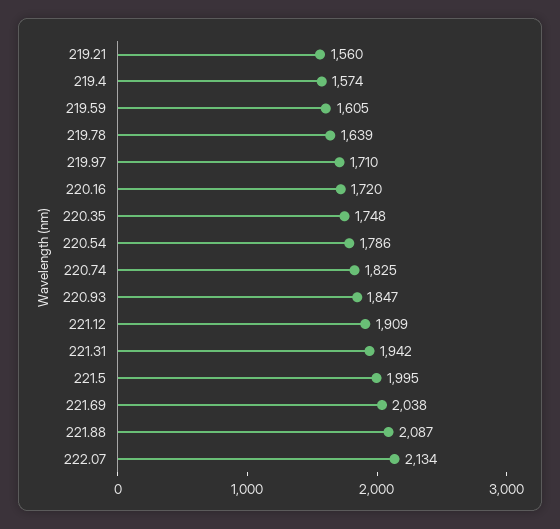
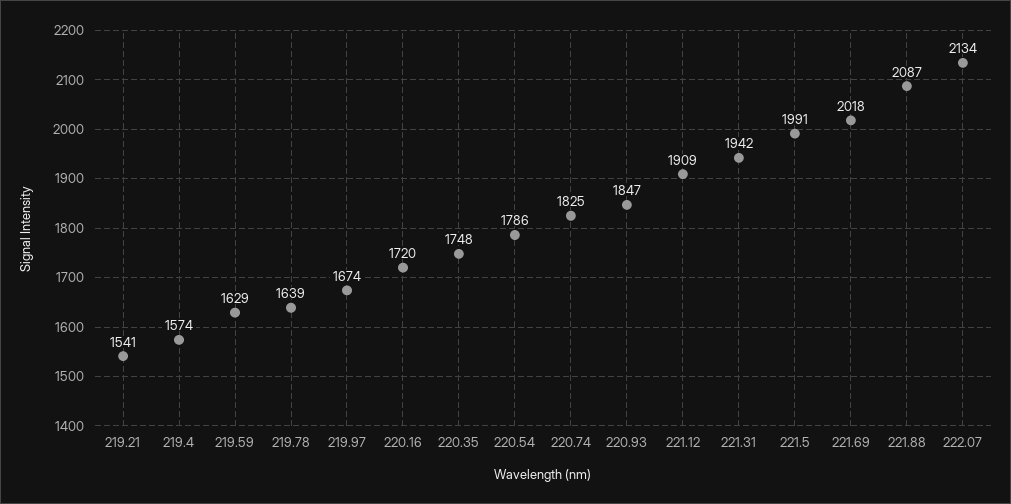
219.21: 1560 -> 1541
219.59: 1605 -> 1629
219.97: 1710 -> 1674
221.5: 1995 -> 1991
221.69: 2038 -> 2018

